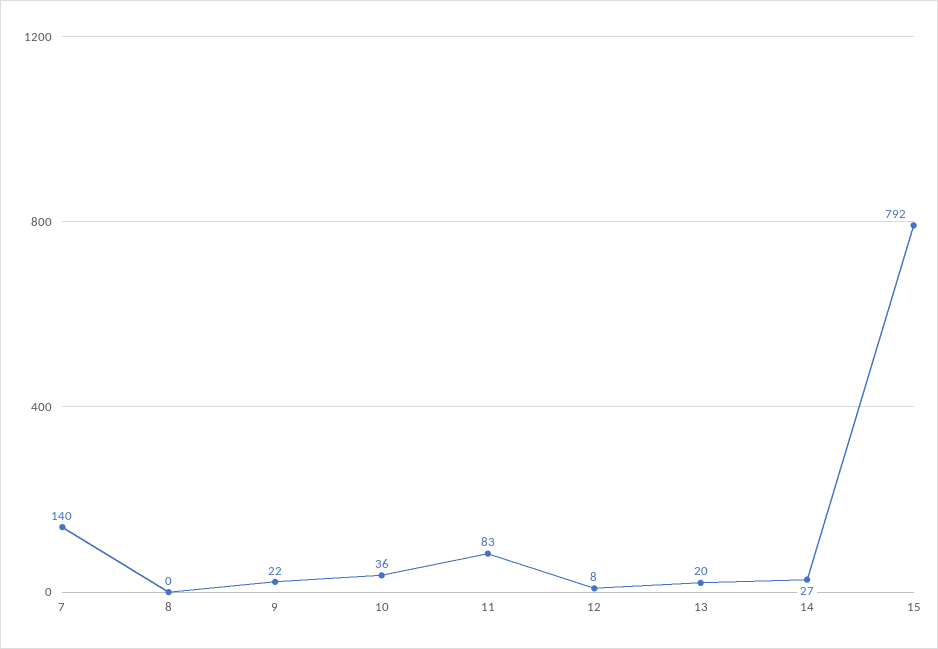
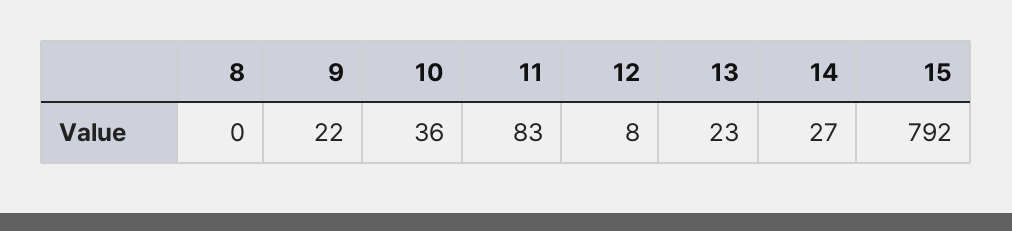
7: 140 -> none
13: 20 -> 23

